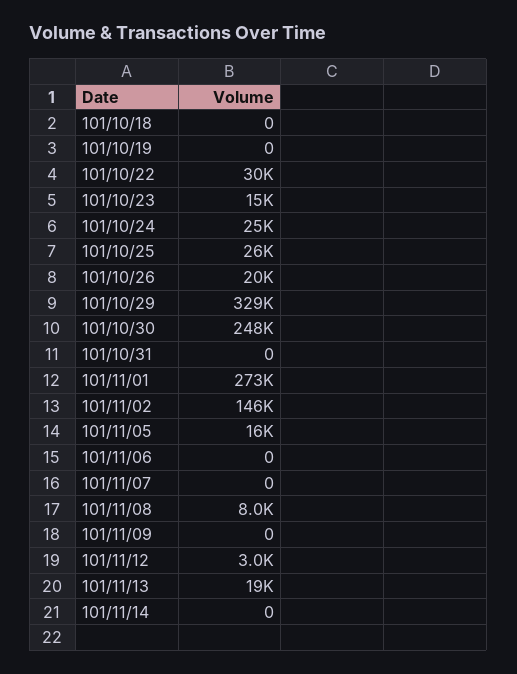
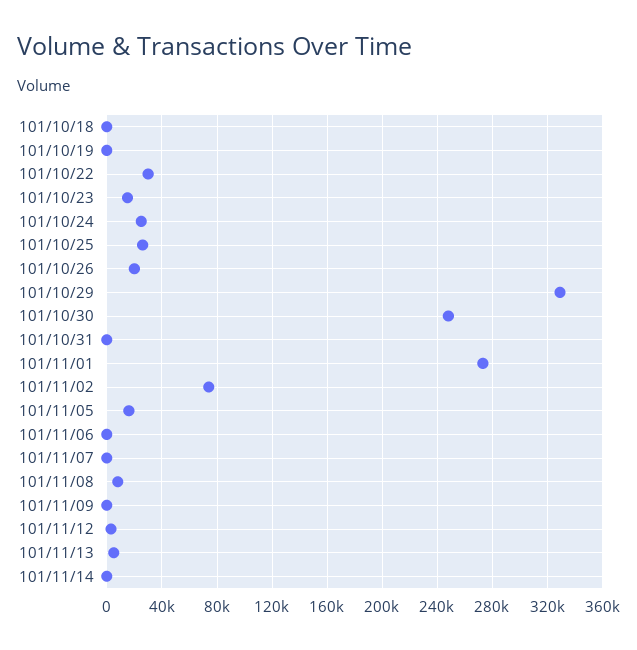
101/11/02: 146000 -> 75000
101/11/13: 19000 -> 5000

